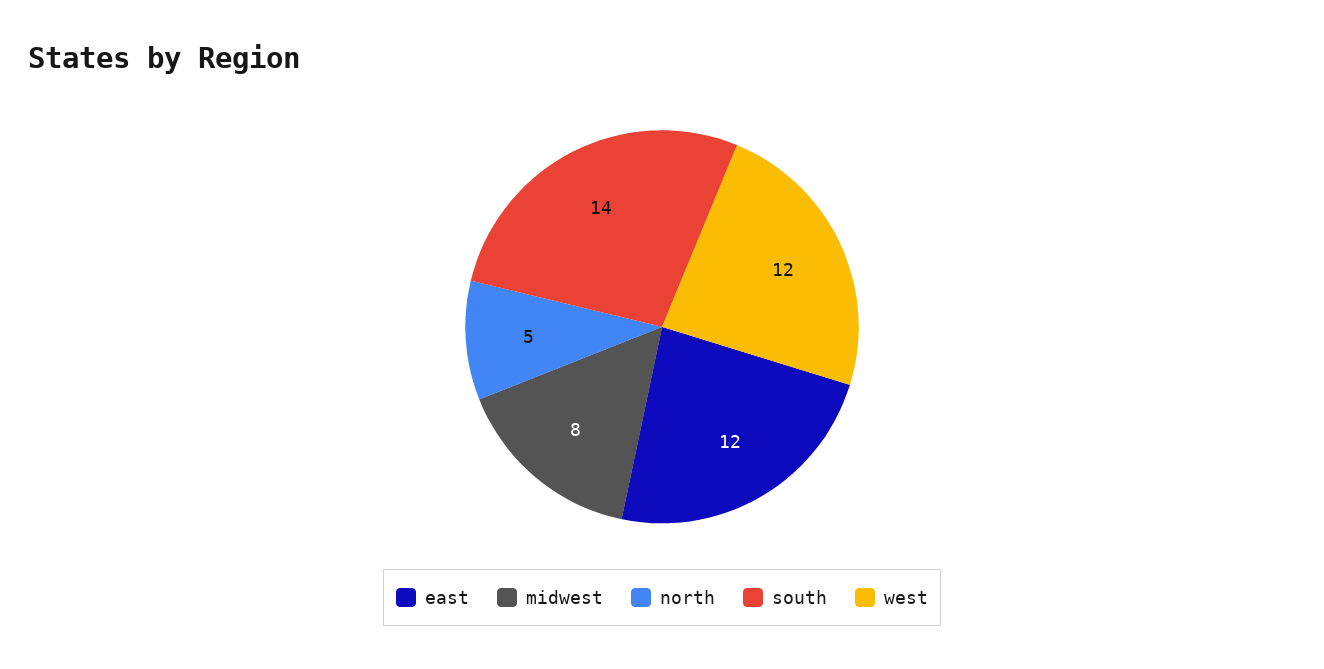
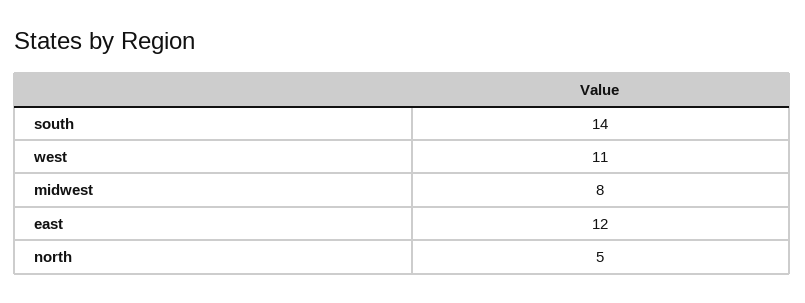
west: 12 -> 11

